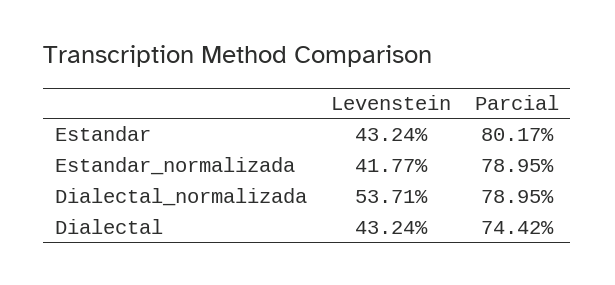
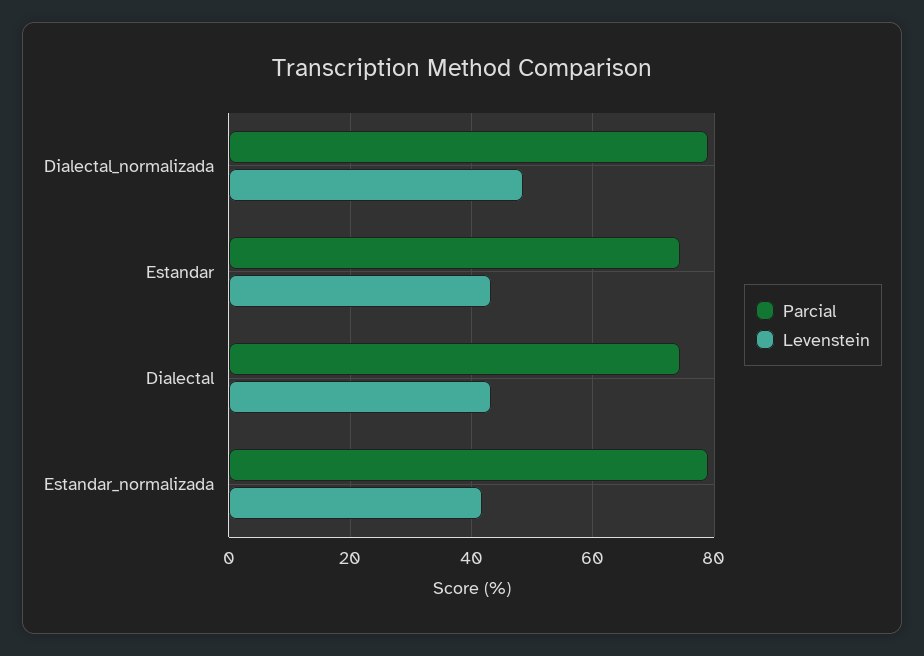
Parcial, Estandar: 80.17 -> 74
Levenstein, Dialectal_normalizada: 53.71 -> 48

